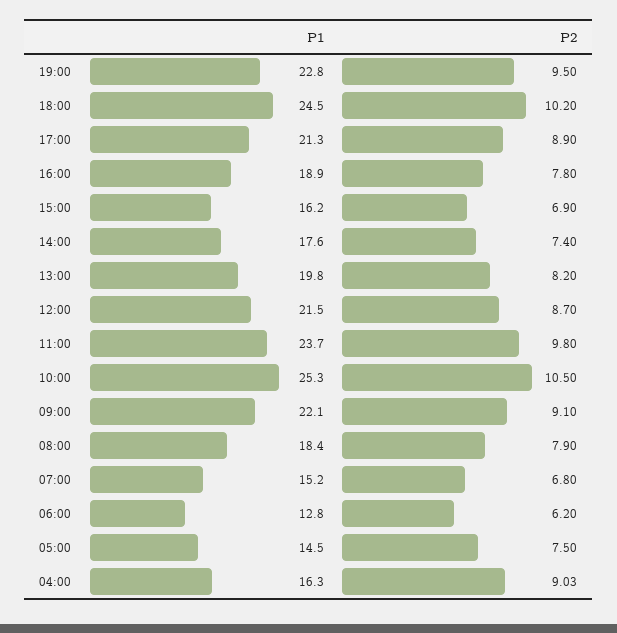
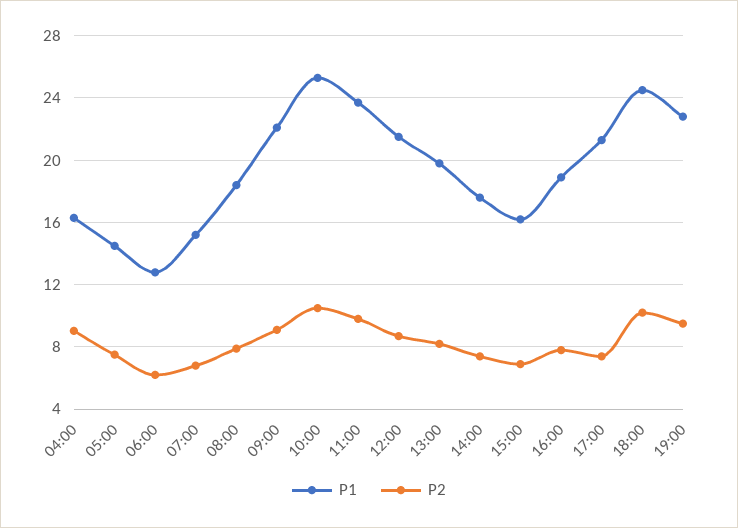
P2, 17:00: 8.9 -> 7.5

